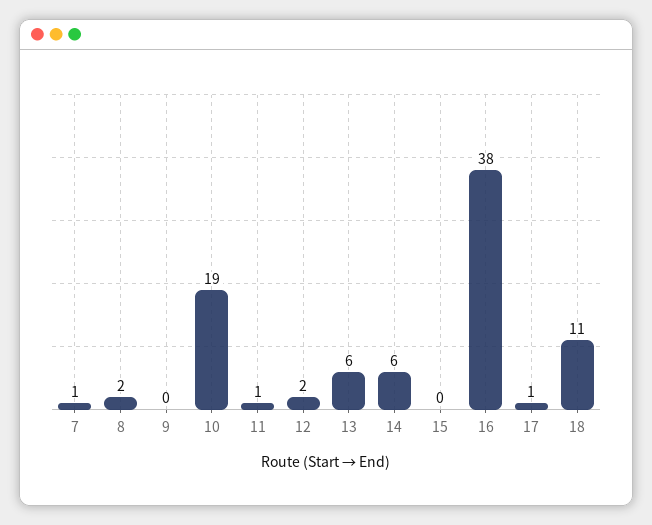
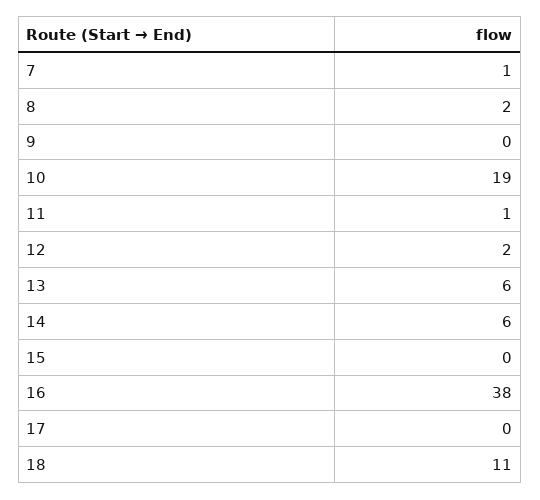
17: 1 -> 0

